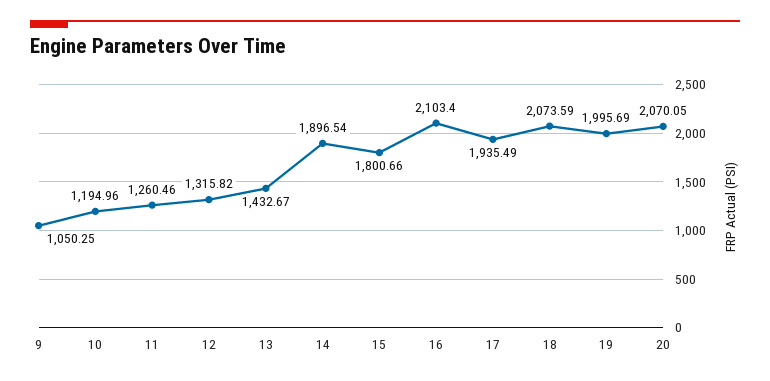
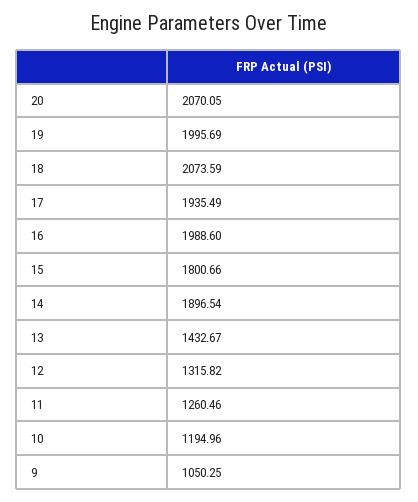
16: 2103.4 -> 1988.6

